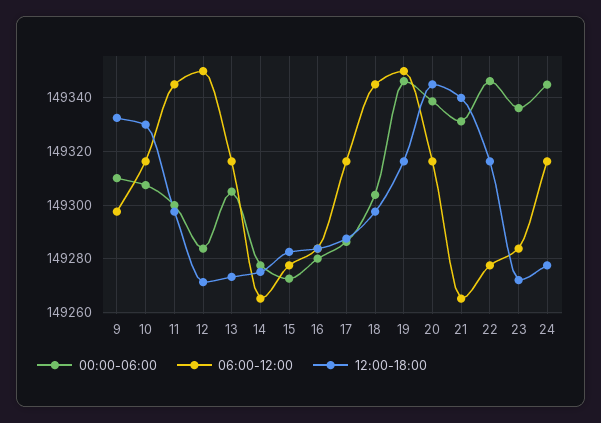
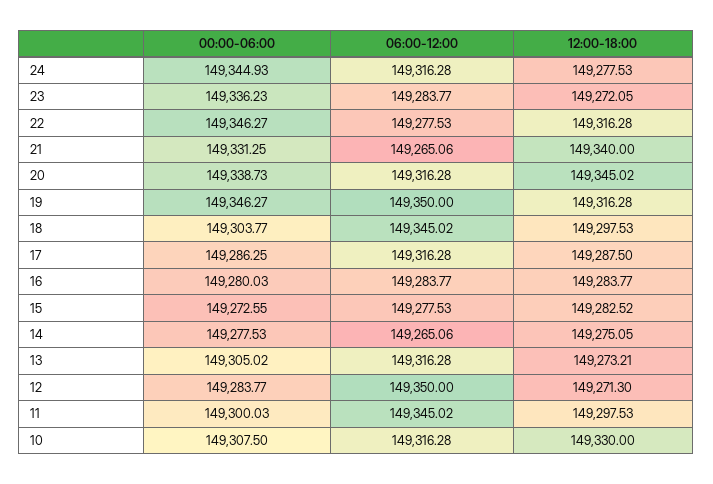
00:00-06:00, 9: 149310 -> none
06:00-12:00, 9: 149297.5 -> none
12:00-18:00, 9: 149332.5 -> none

